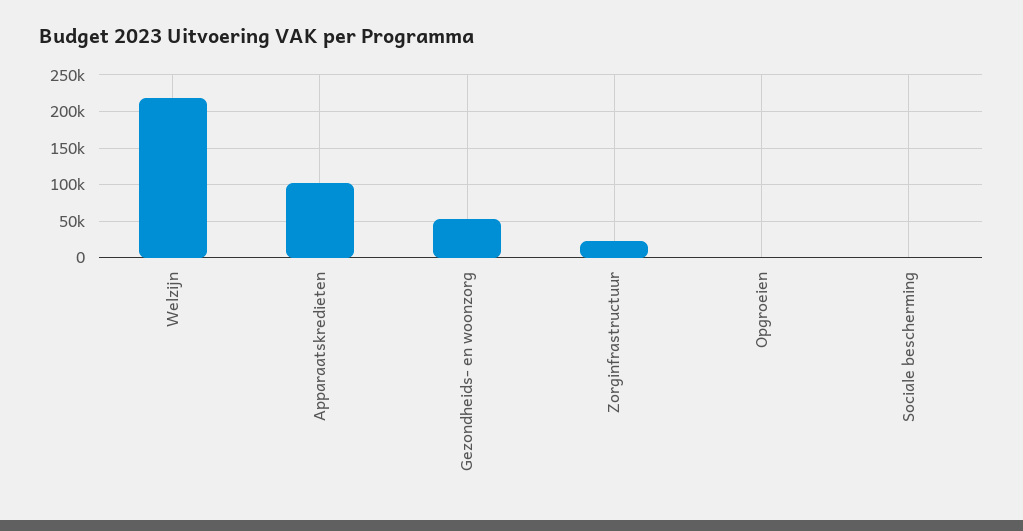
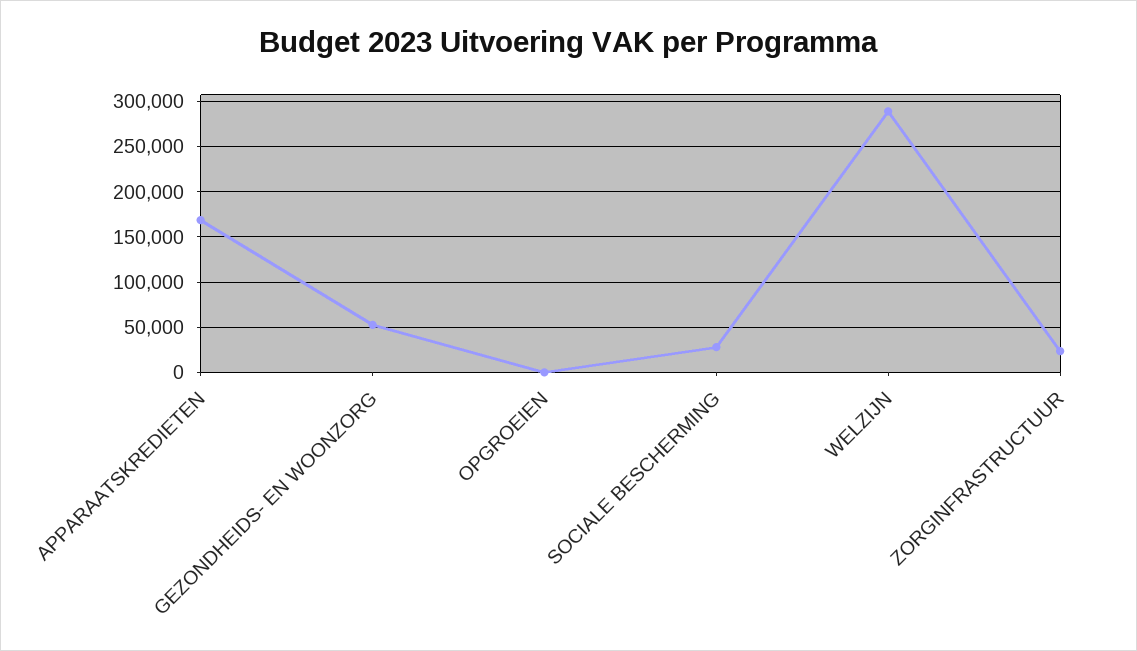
Welzijn: 220000 -> 290000
Apparaatskredieten: 100000 -> 170000
Sociale bescherming: 0 -> 30000

